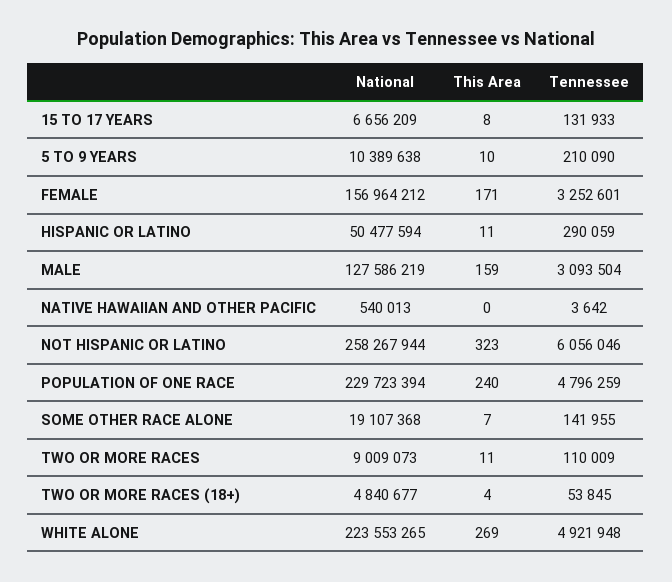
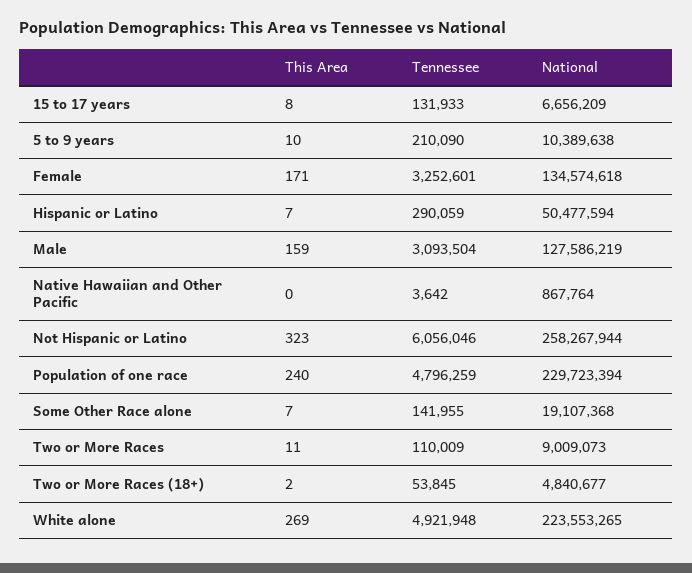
National, FEMALE: 156964212 -> 134574618
This Area, HISPANIC OR LATINO: 11 -> 7
National, NATIVE HAWAIIAN AND OTHER PACIFIC: 540013 -> 867764
This Area, TWO OR MORE RACES (18+): 4 -> 2

